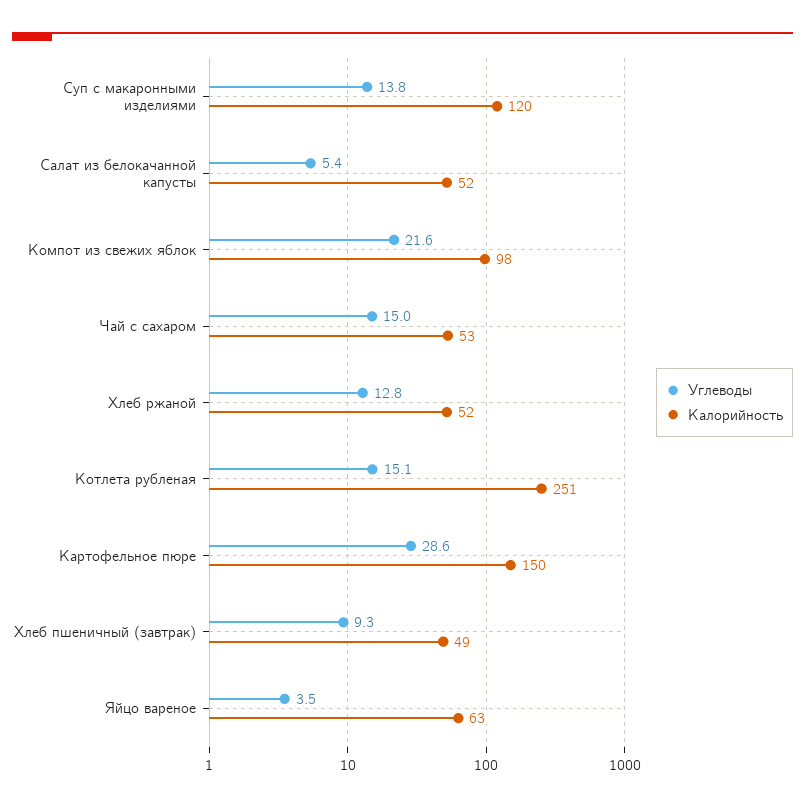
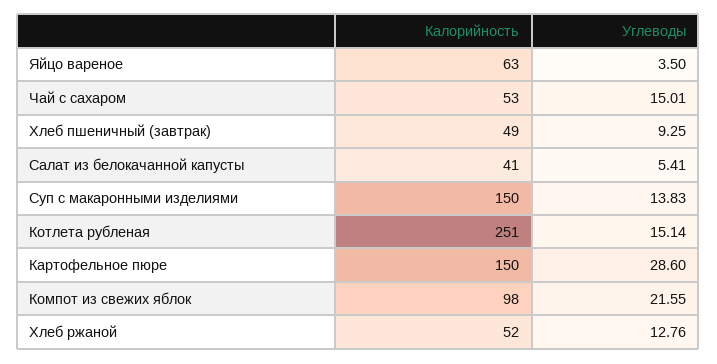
Калорийность, Суп с макаронными изделиями: 120 -> 150
Калорийность, Салат из белокачанной капусты: 52 -> 41

